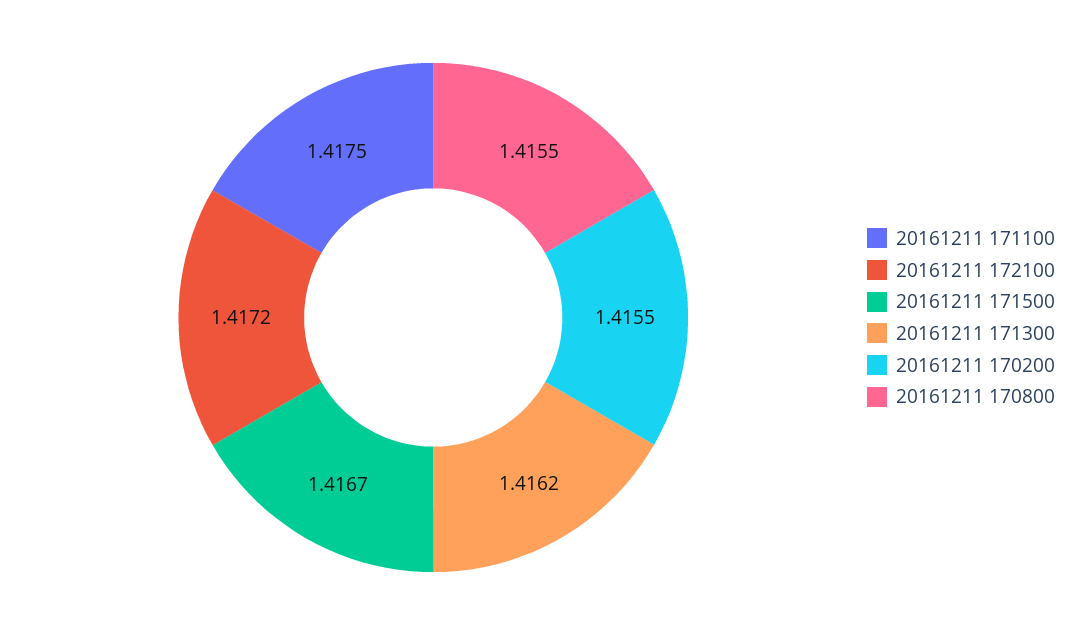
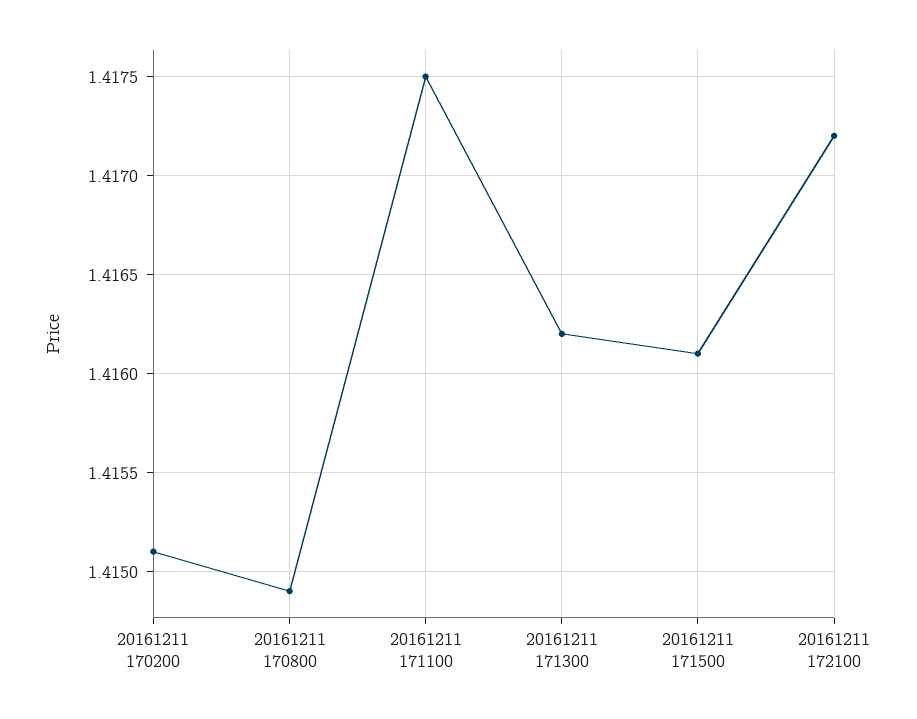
20161211 171500: 1.4167 -> 1.4161
20161211 170200: 1.4155 -> 1.4151
20161211 170800: 1.4155 -> 1.4149

